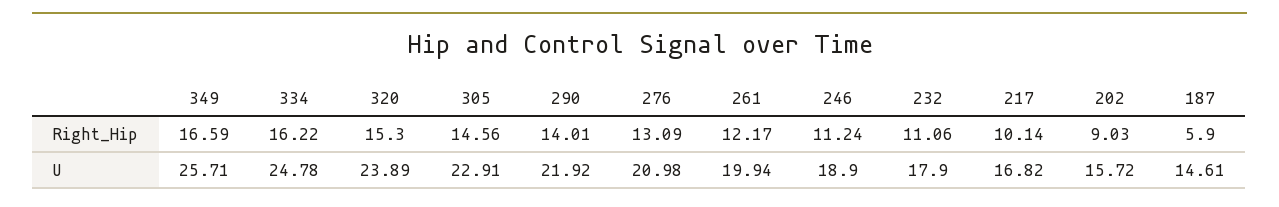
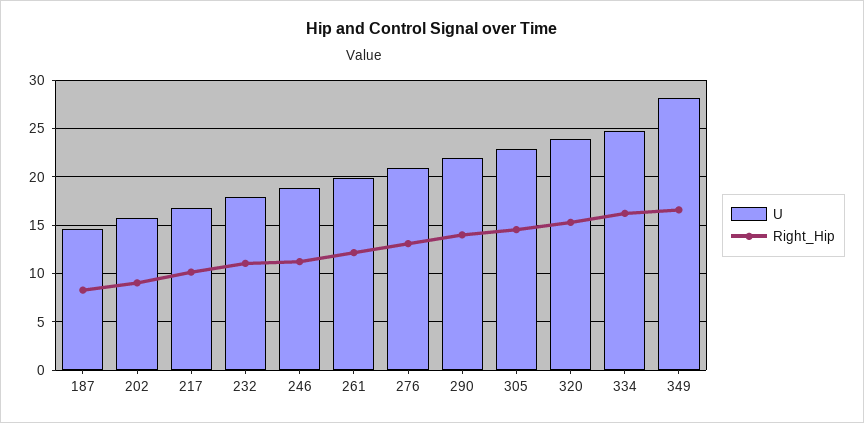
Right_Hip, 187: 5.9 -> 8
U, 349: 25.71 -> 28

